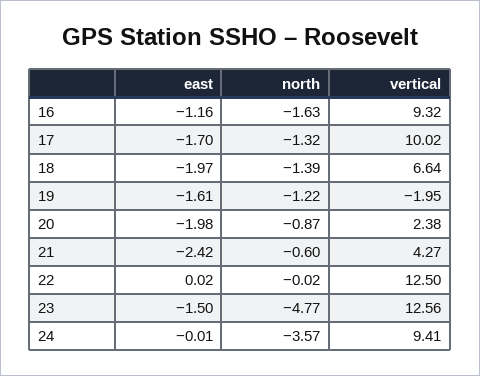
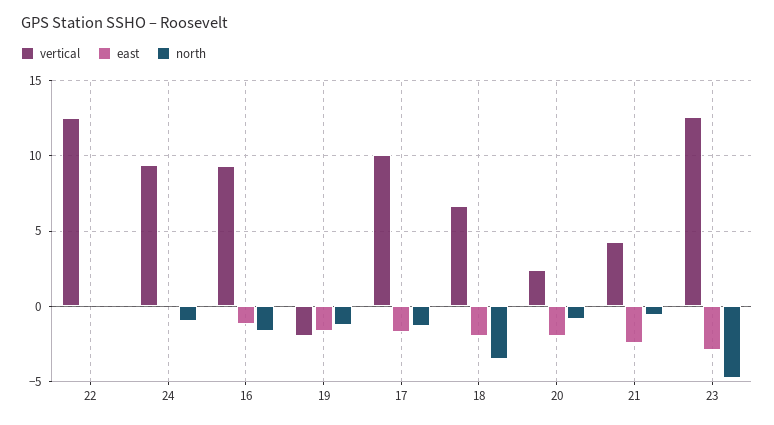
north, 18: -1.39 -> -3.5
east, 23: -1.5 -> -3
north, 24: -3.57 -> -1

